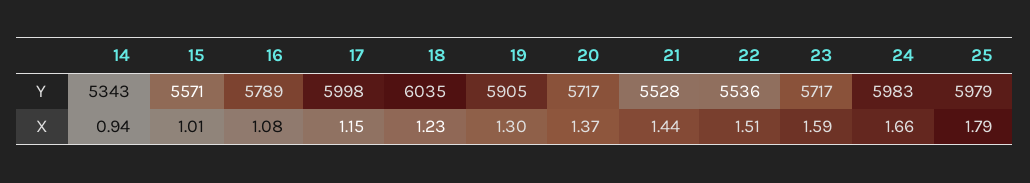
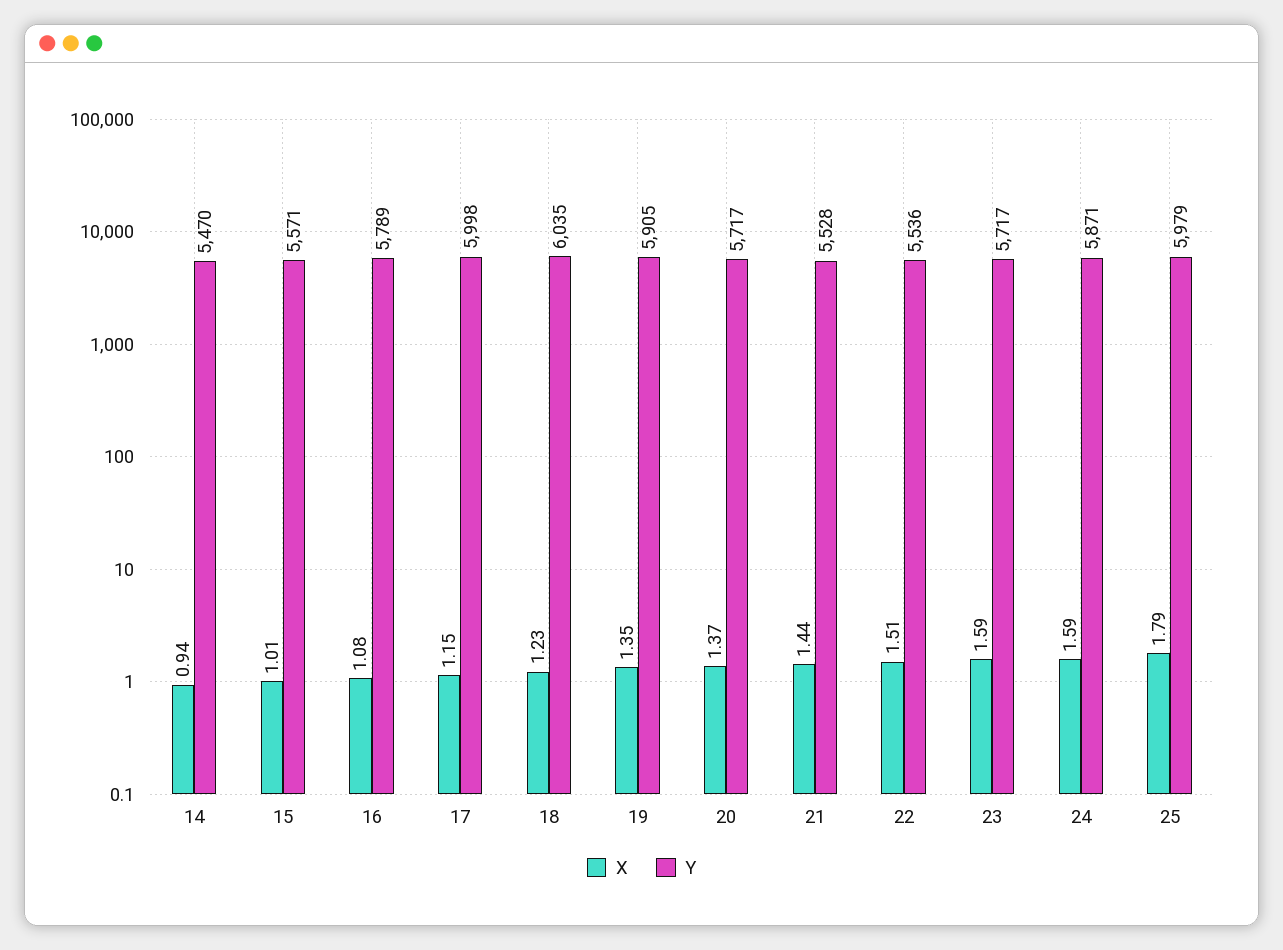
Y, 14: 5343 -> 5470
Y, 24: 5983 -> 5871
X, 19: 1.3 -> 1.35
X, 24: 1.66 -> 1.59

